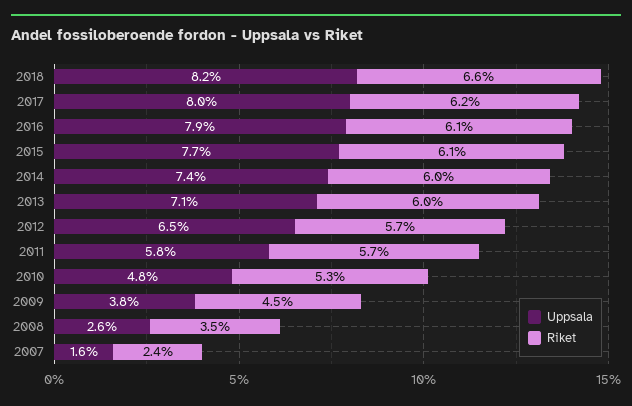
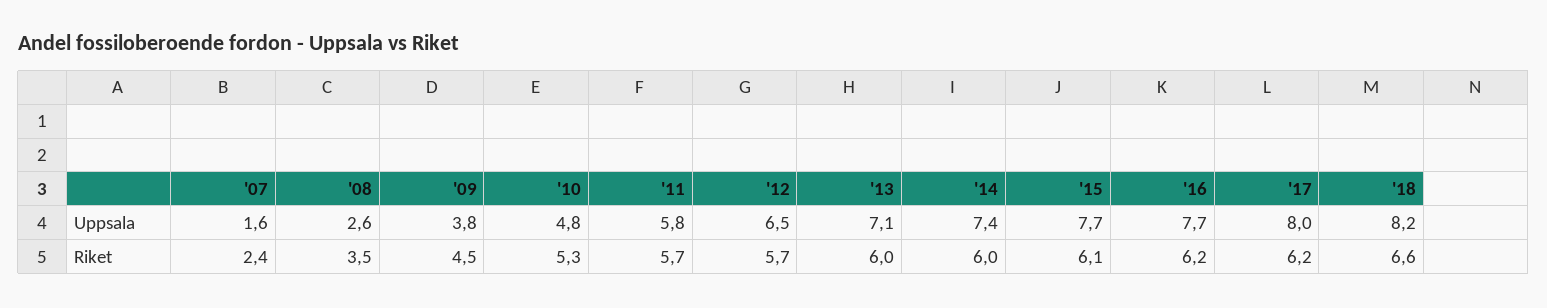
Uppsala, 2016: 7.9 -> 7.7
Riket, 2016: 6.1 -> 6.2

